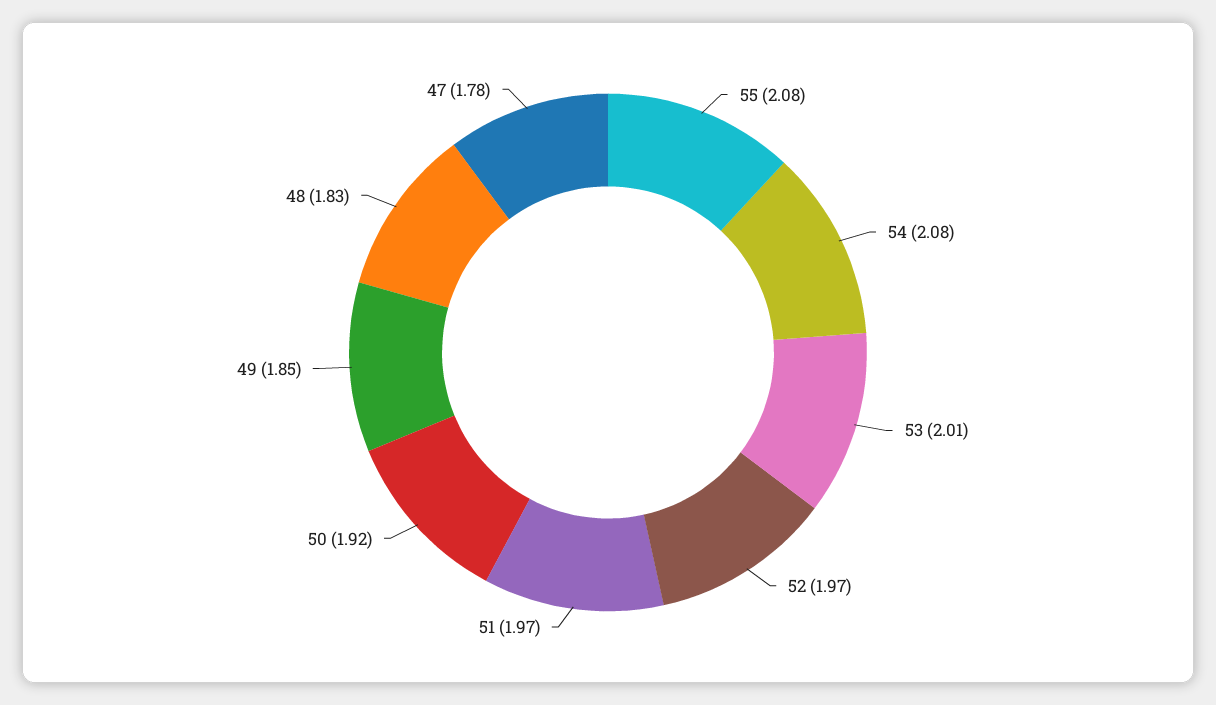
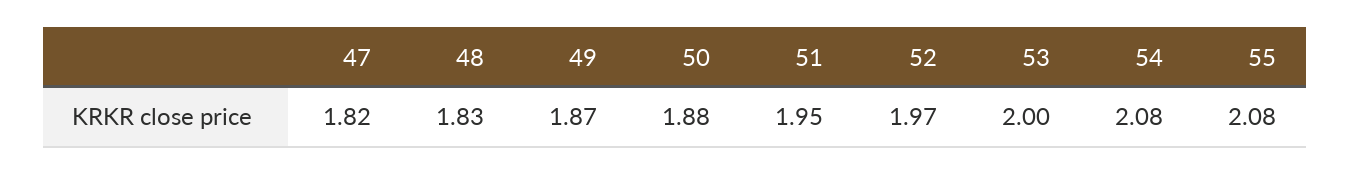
53: 2.01 -> 2
51: 1.97 -> 1.95
50: 1.92 -> 1.88
49: 1.85 -> 1.87
47: 1.78 -> 1.82

